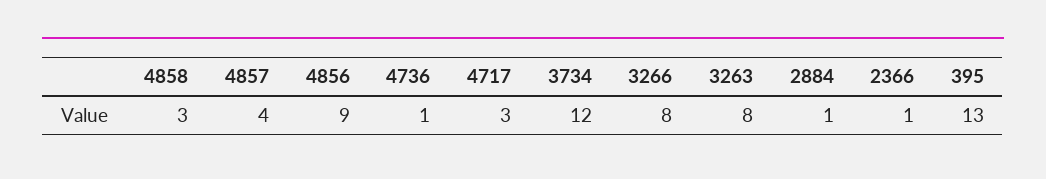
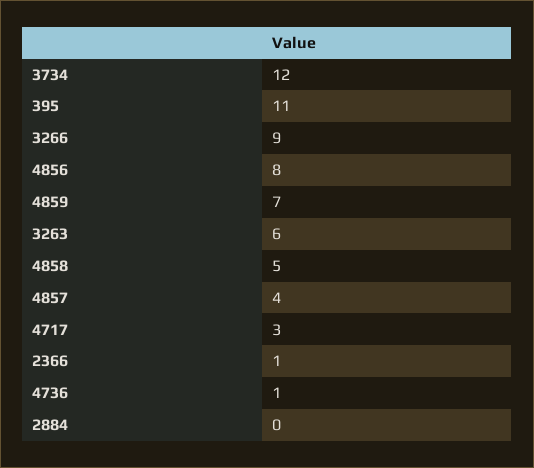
4858: 3 -> 5
4856: 9 -> 8
3266: 8 -> 9
3263: 8 -> 6
2884: 1 -> 0
395: 13 -> 11
4859: none -> 7

